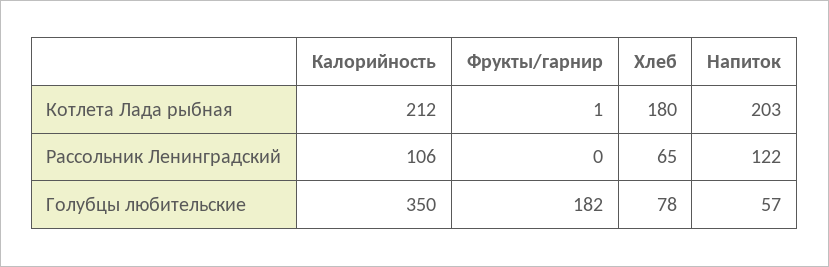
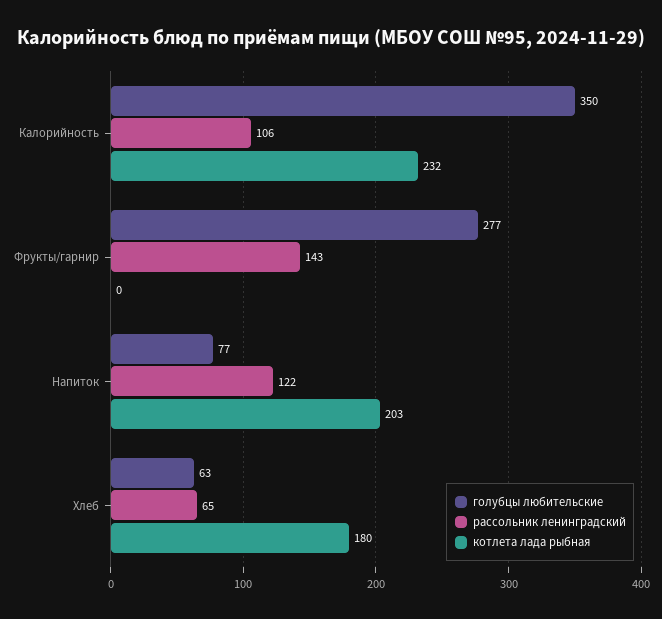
Котлета Лада рыбная, Калорийность: 212 -> 232
Котлета Лада рыбная, Фрукты/гарнир: 1 -> 0
Рассольник Ленинградский, Фрукты/гарнир: 0 -> 143
Голубцы любительские, Фрукты/гарнир: 182 -> 277
Голубцы любительские, Хлеб: 78 -> 63
Голубцы любительские, Напиток: 57 -> 77

